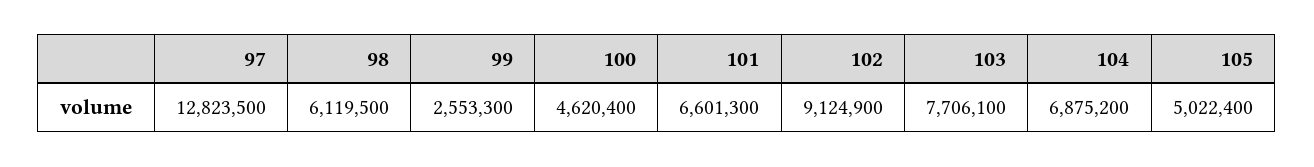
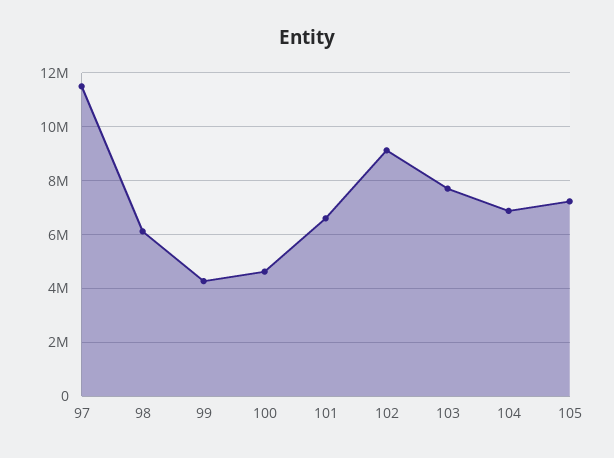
97: 12823500 -> 11500000
99: 2553300 -> 4250000
105: 5022400 -> 7250000

